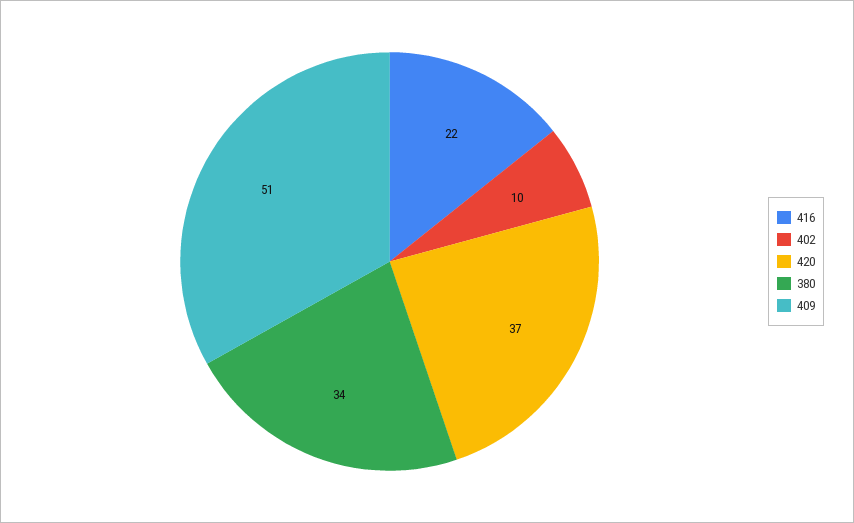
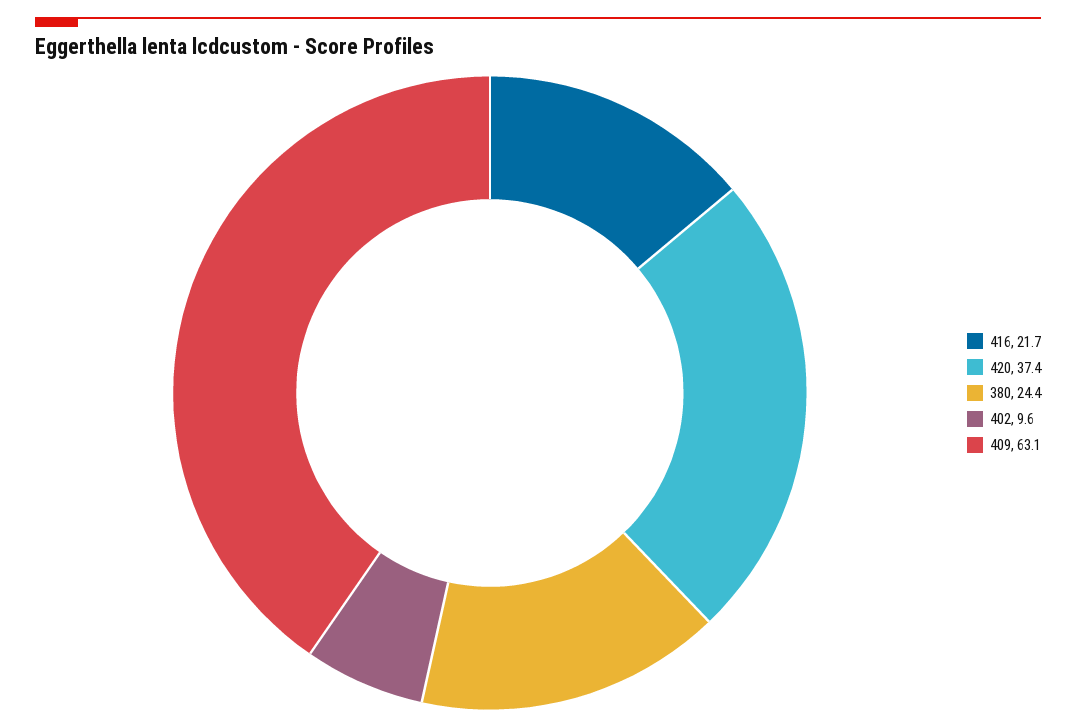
380: 34 -> 24.4
409: 51 -> 63.1

